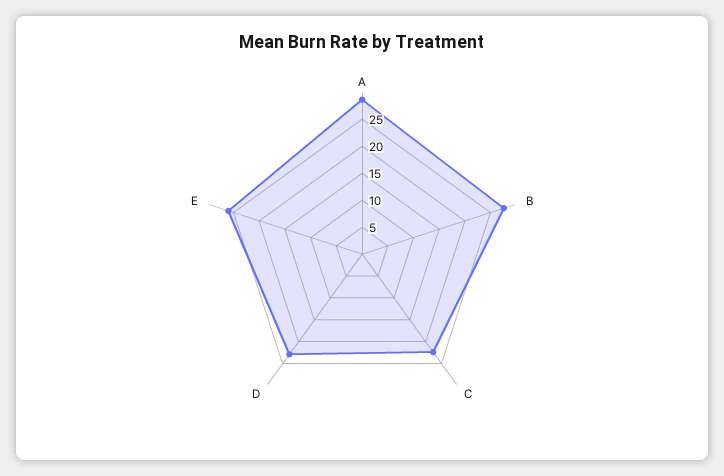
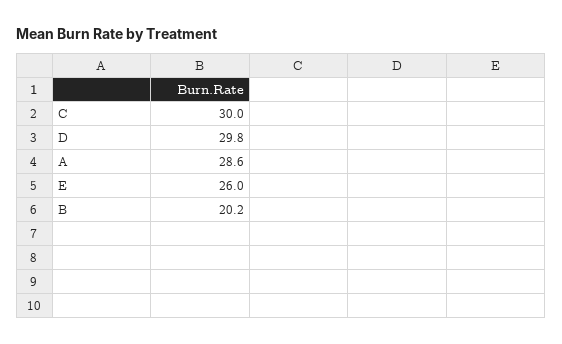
B: 27.5 -> 20.2
C: 22.5 -> 30
D: 22.5 -> 29.8

